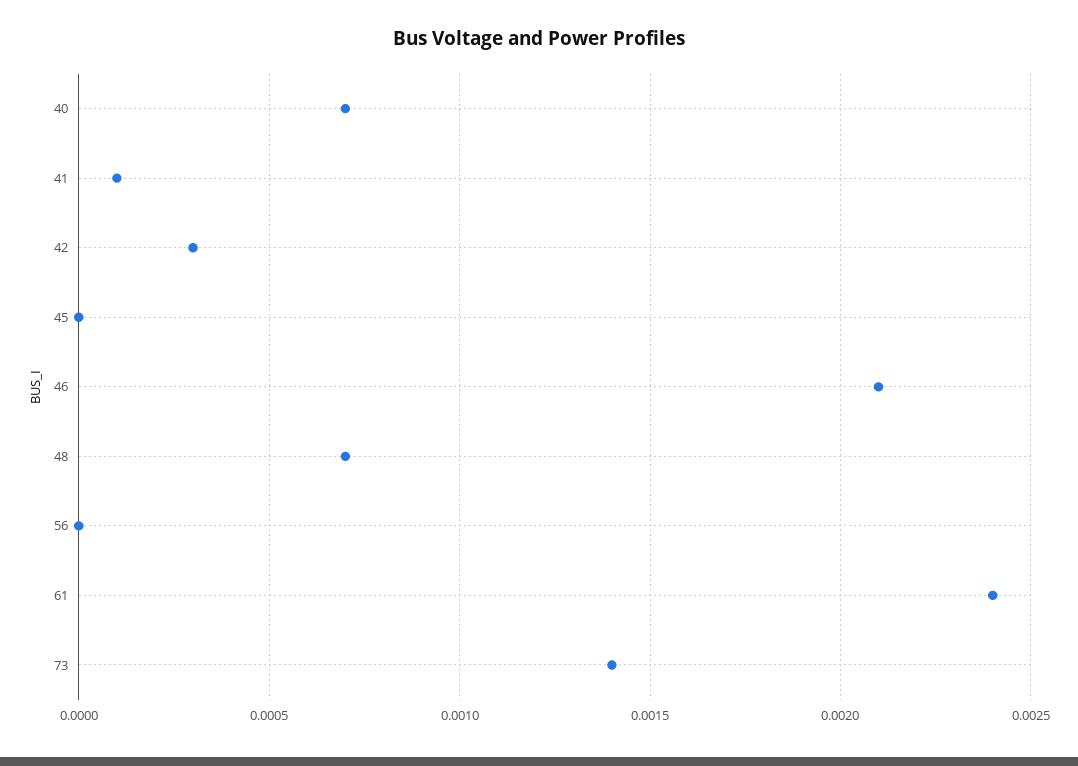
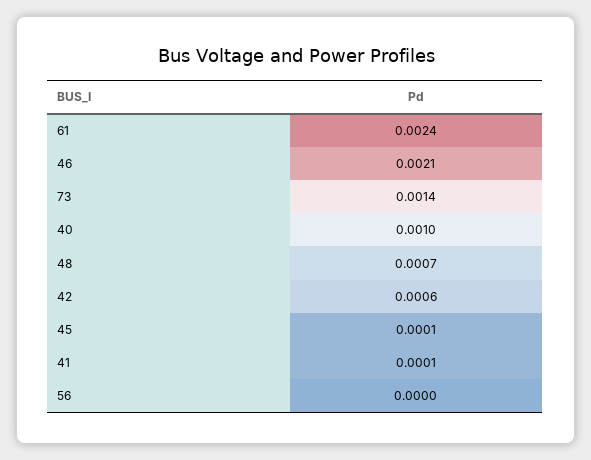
40: 0.0007 -> 0.001
42: 0.0003 -> 0.0006
45: 0 -> 0.0001

